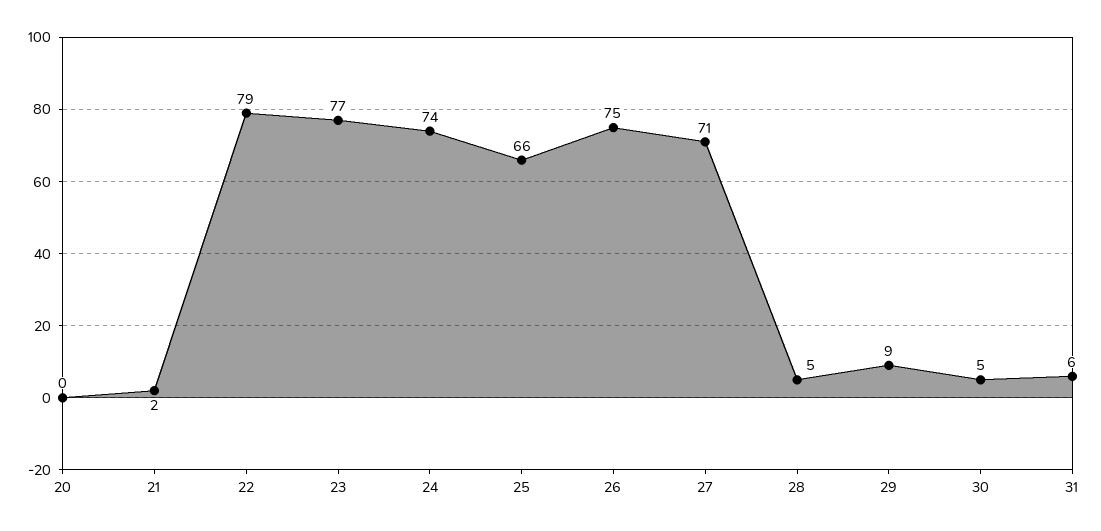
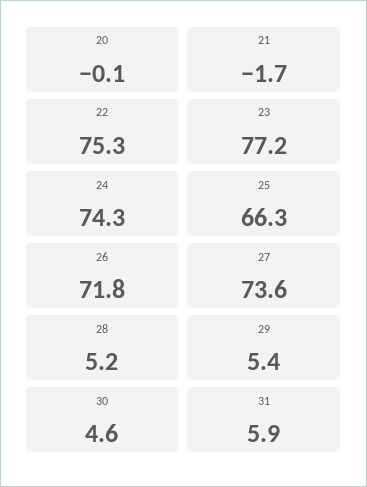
21: 2 -> -1.7
22: 79 -> 75.3
26: 75 -> 71.8
27: 71 -> 73.6
29: 9 -> 5.4

